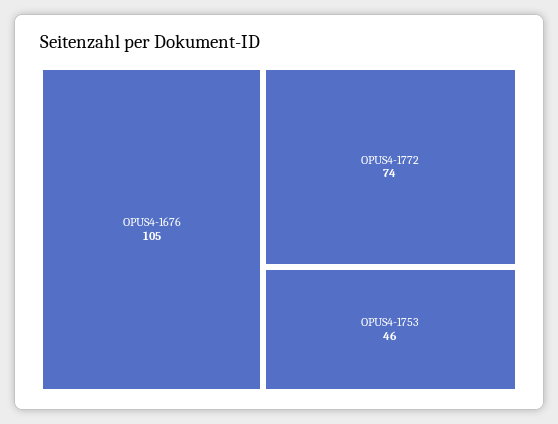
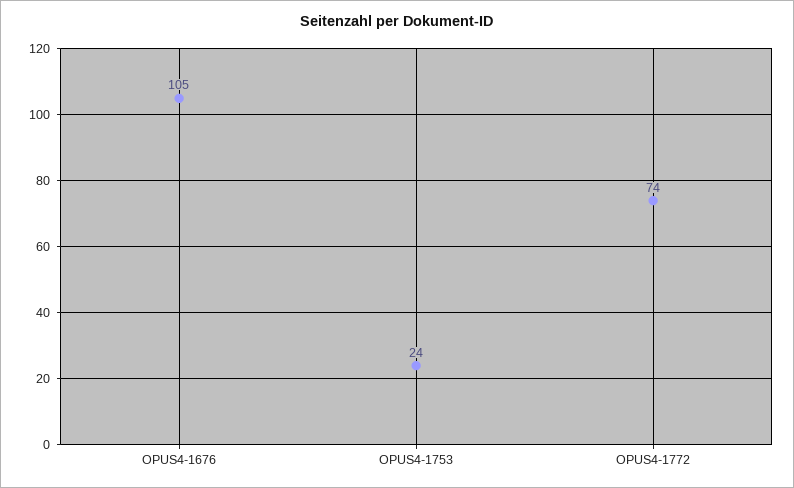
OPUS4-1753: 46 -> 24

